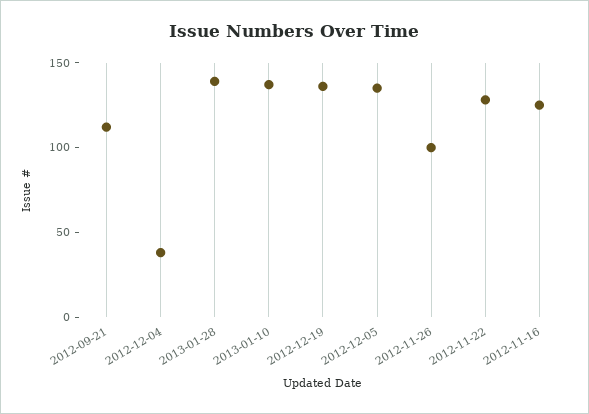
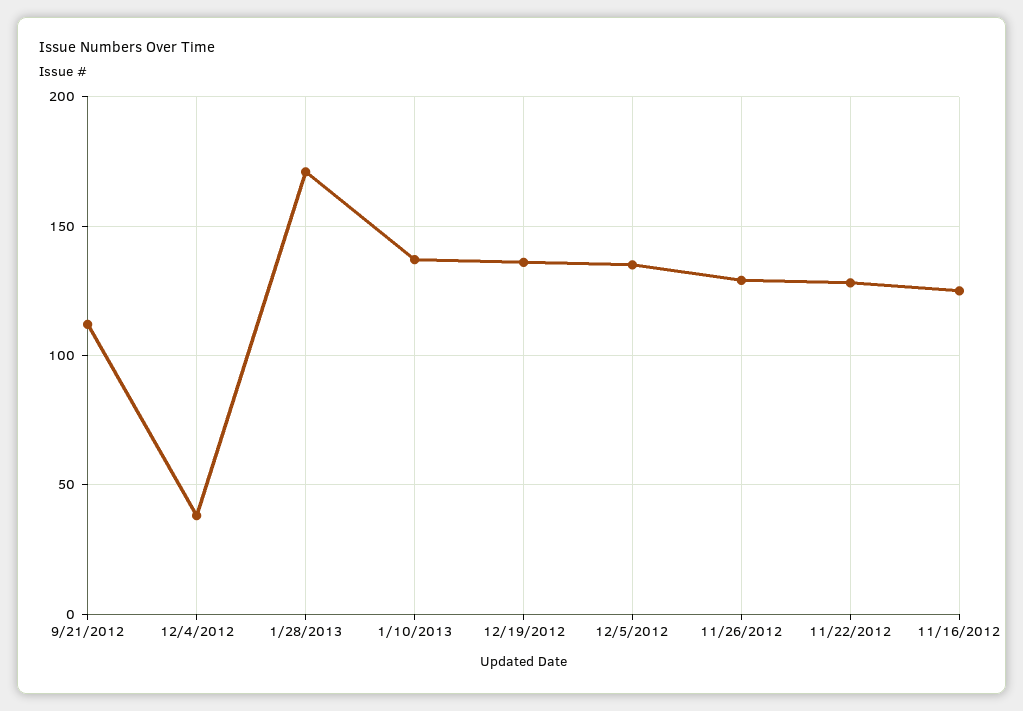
2013-01-28: 140 -> 170
2012-11-26: 100 -> 130

